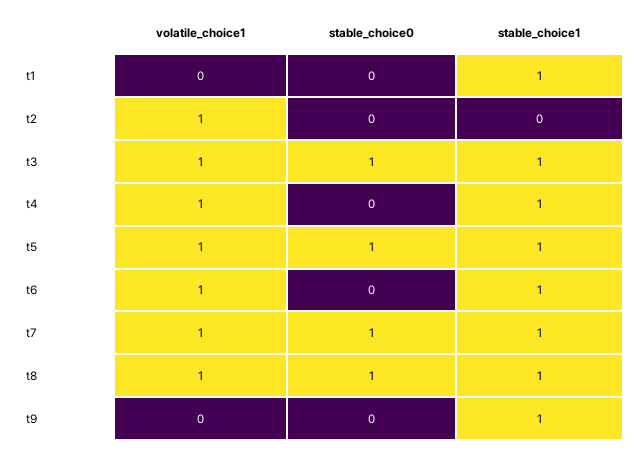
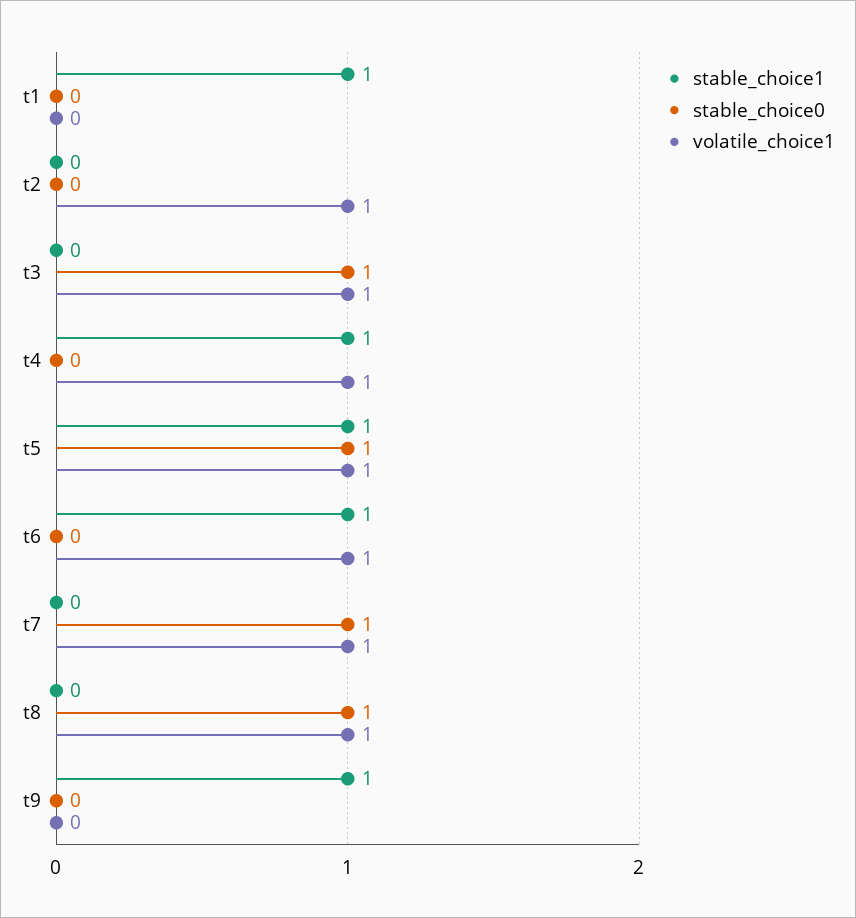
stable_choice1, t3: 1 -> 0
stable_choice1, t7: 1 -> 0
stable_choice1, t8: 1 -> 0

